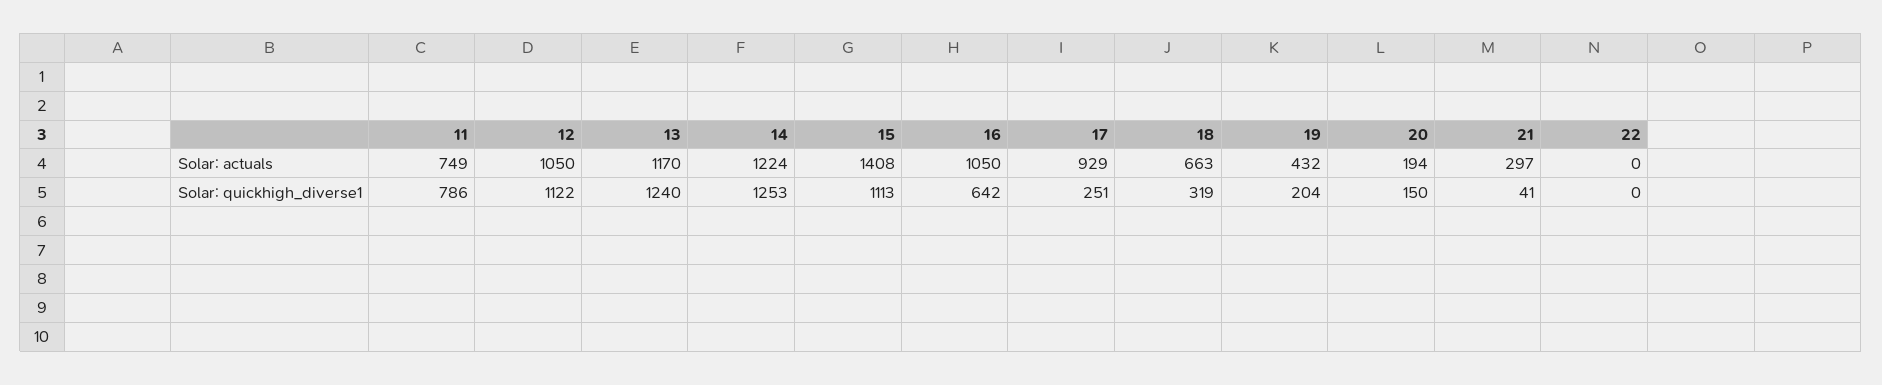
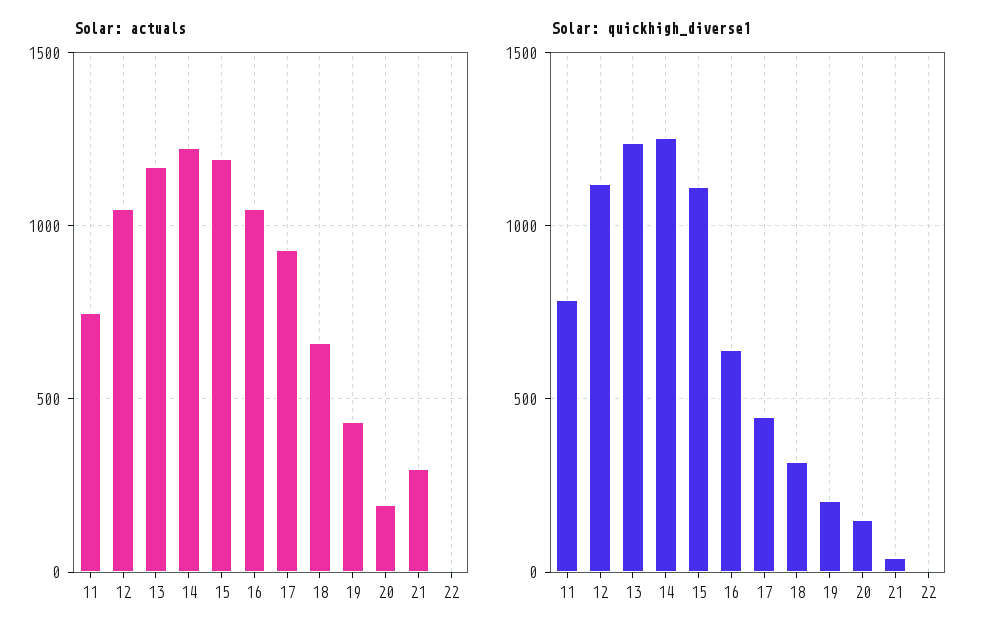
Solar: actuals, 15: 1408 -> 1200
Solar: quickhigh_diverse1, 17: 251 -> 450

